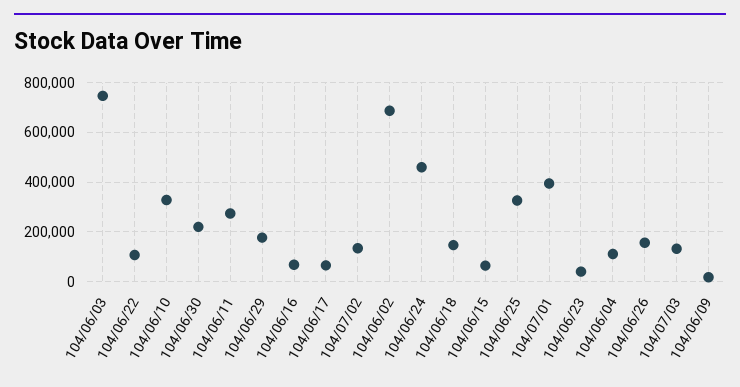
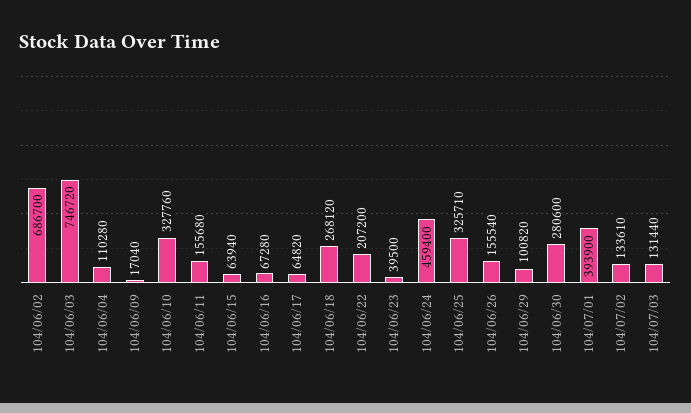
104/06/22: 100000 -> 207200
104/06/30: 225000 -> 280600
104/06/11: 275000 -> 155680
104/06/29: 175000 -> 100820
104/06/18: 150000 -> 268120

